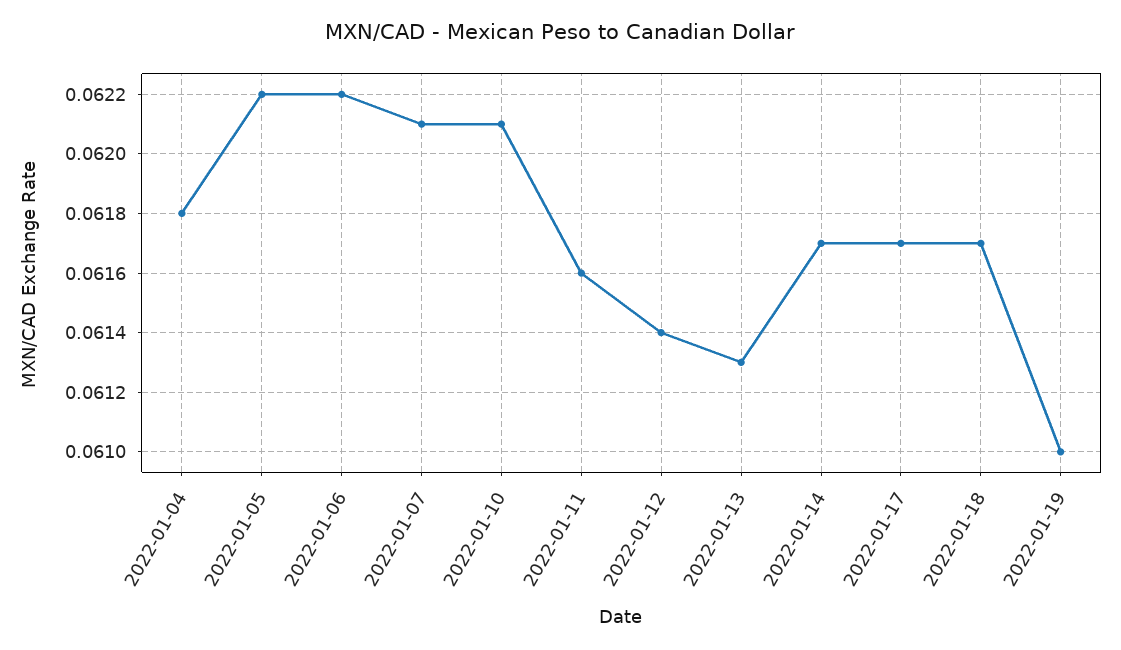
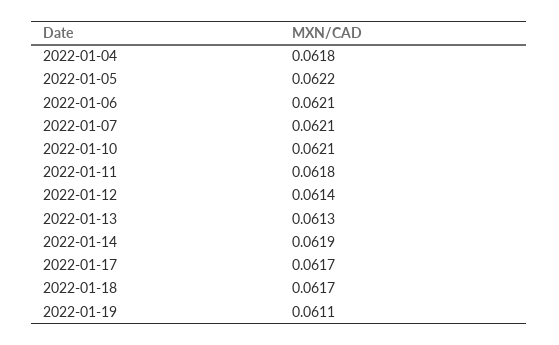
2022-01-06: 0.0622 -> 0.0621
2022-01-11: 0.0616 -> 0.0618
2022-01-14: 0.0617 -> 0.0619
2022-01-19: 0.061 -> 0.0611

